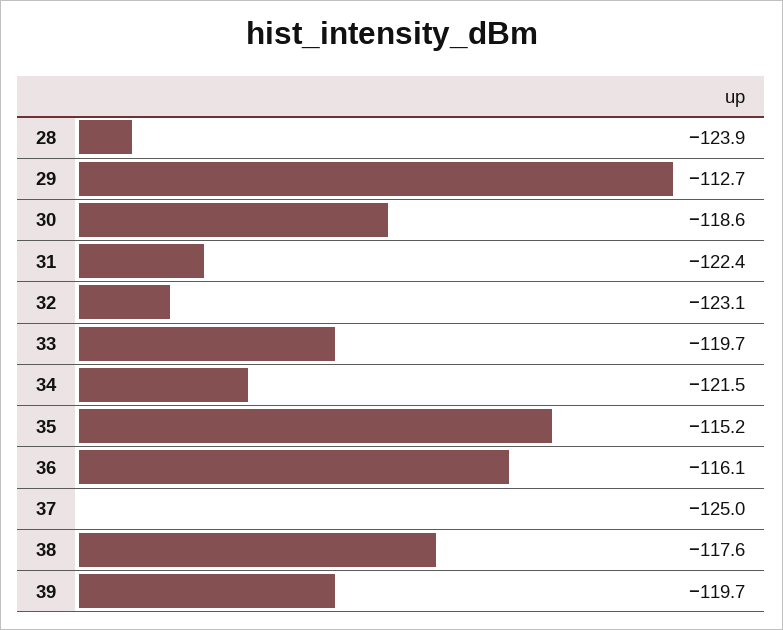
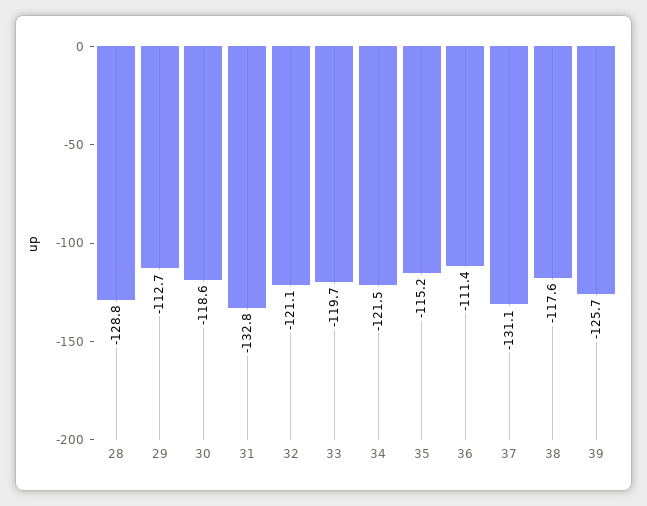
28: -123.9 -> -128.8
31: -122.4 -> -132.8
32: -123.1 -> -121.1
36: -116.1 -> -111.4
37: -125 -> -131.1
39: -119.7 -> -125.7

